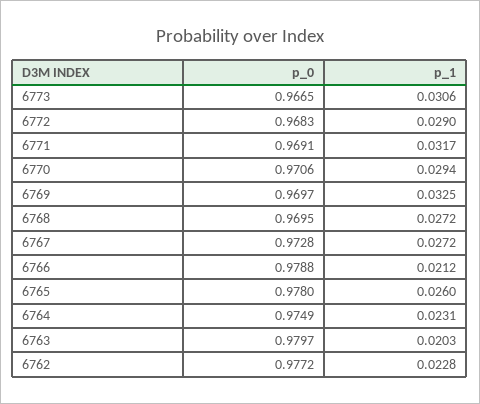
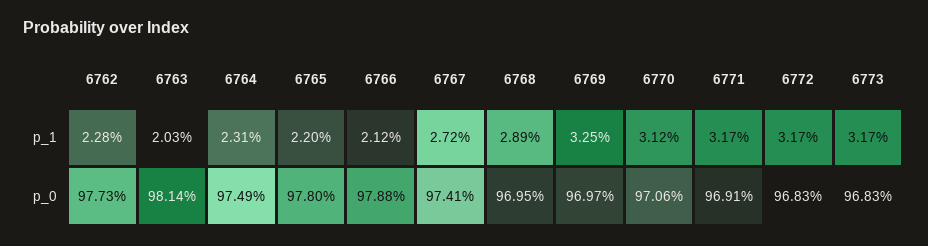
p_0, 6773: 0.9665 -> 0.9683
p_1, 6773: 0.0306 -> 0.0317
p_1, 6772: 0.029 -> 0.0317
p_1, 6770: 0.0294 -> 0.0312
p_1, 6768: 0.0272 -> 0.0289
p_0, 6767: 0.9728 -> 0.9741
p_1, 6765: 0.026 -> 0.022
p_0, 6763: 0.9797 -> 0.9814
p_0, 6762: 0.9772 -> 0.9773

